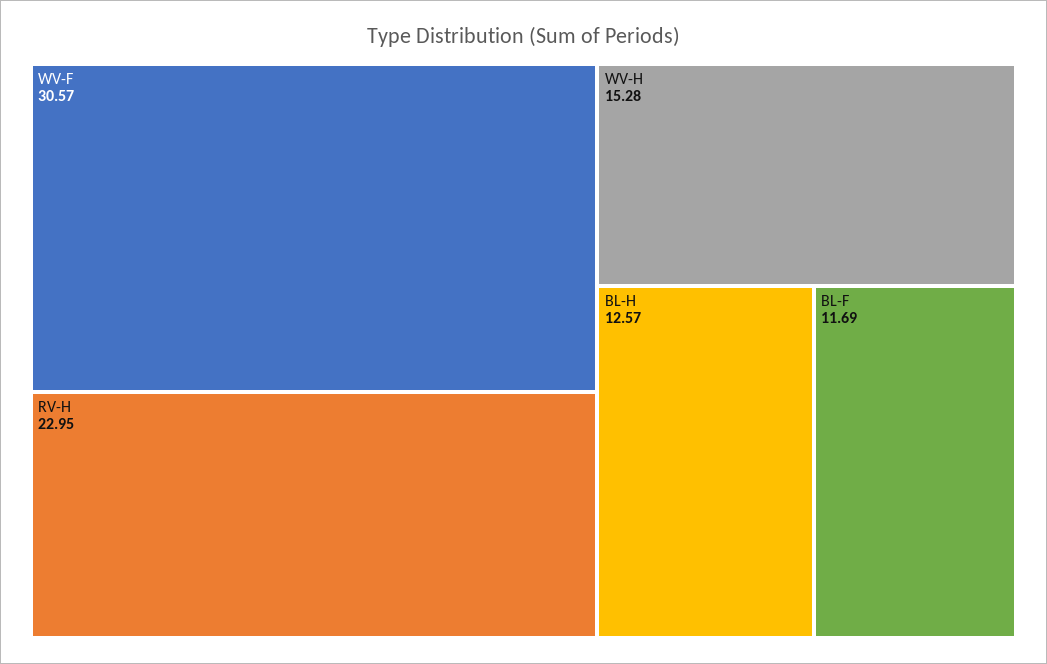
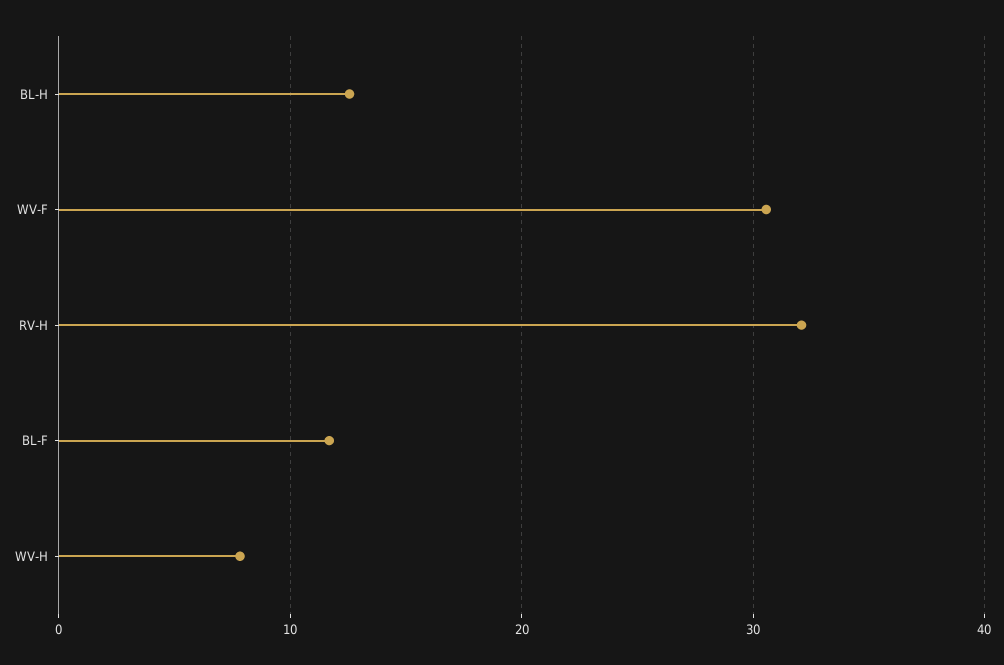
RV-H: 22.95 -> 32
WV-H: 15.28 -> 8

